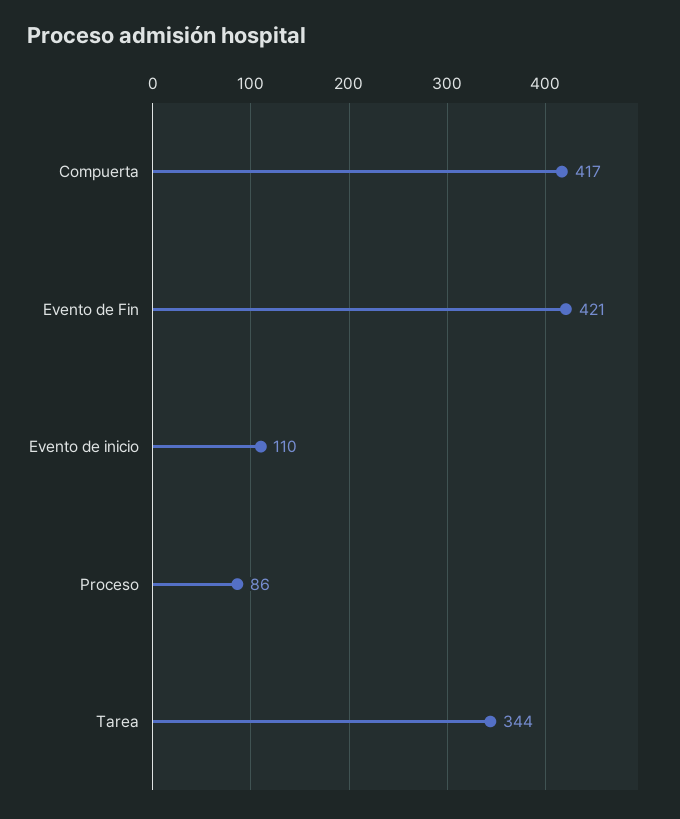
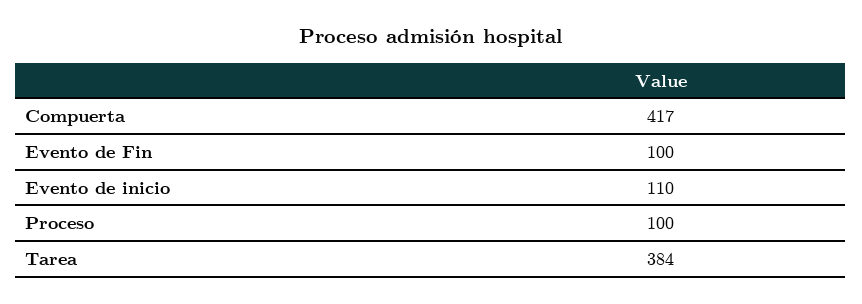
Evento de Fin: 421 -> 100
Proceso: 86 -> 100
Tarea: 344 -> 384

